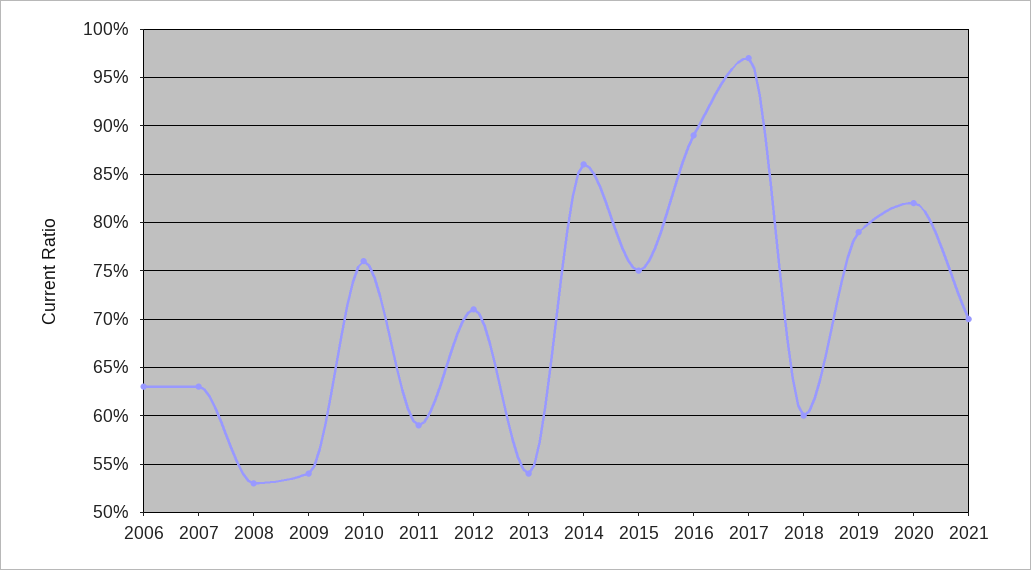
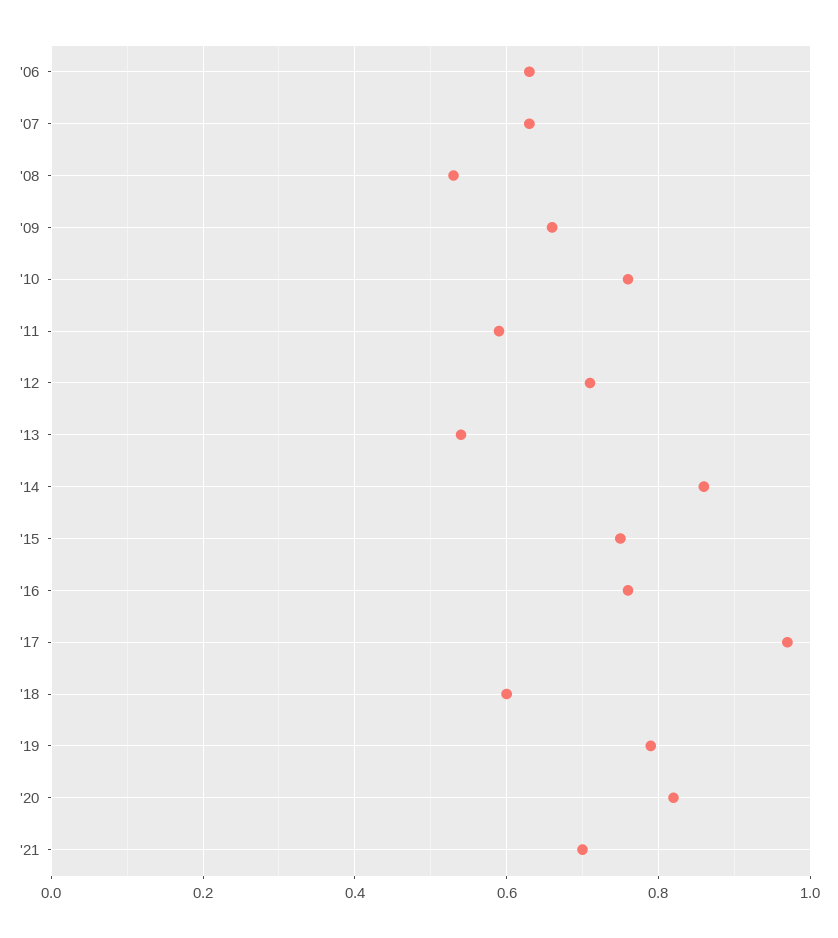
2009: 0.54 -> 0.65
2016: 0.89 -> 0.75

